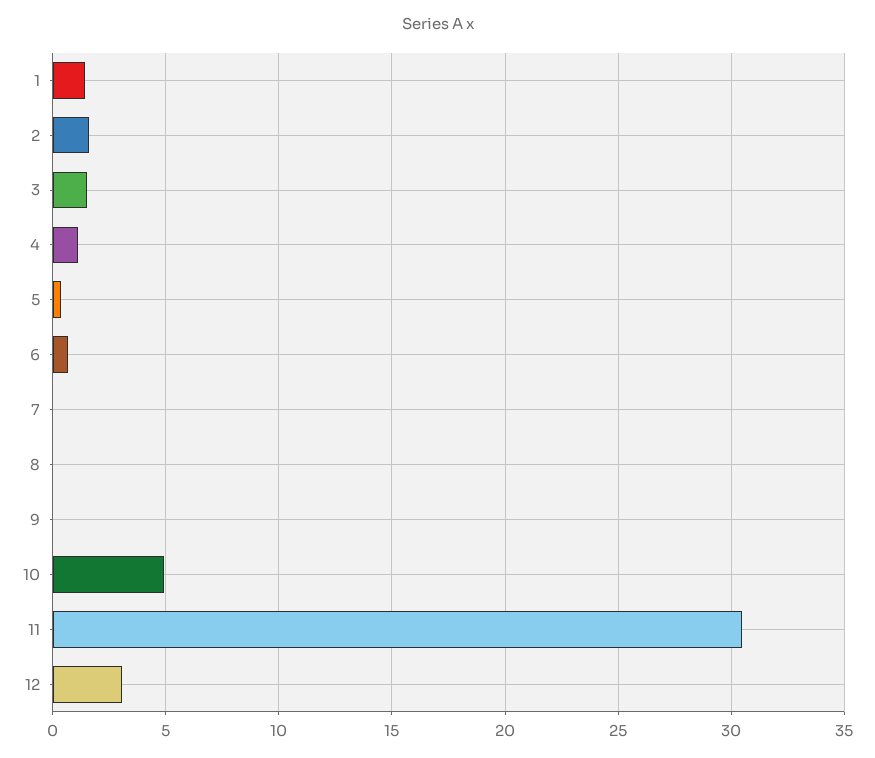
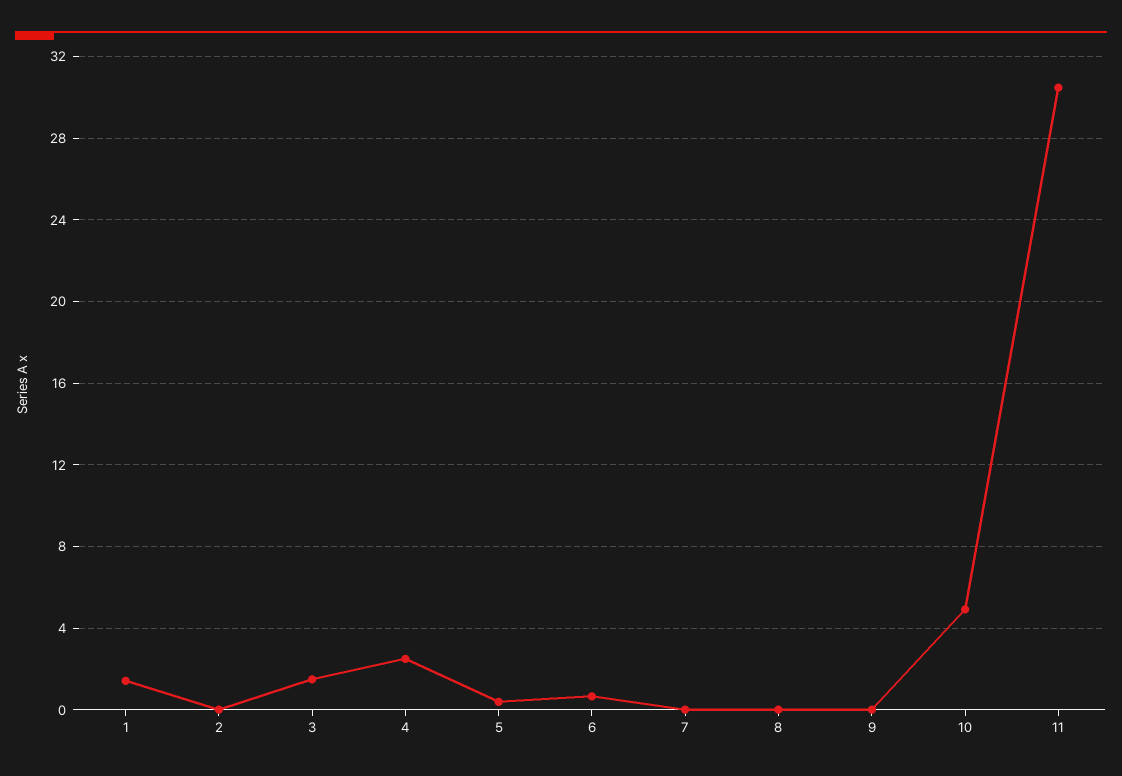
2: 1.5 -> 0
4: 1 -> 2.5
12: 3 -> none

